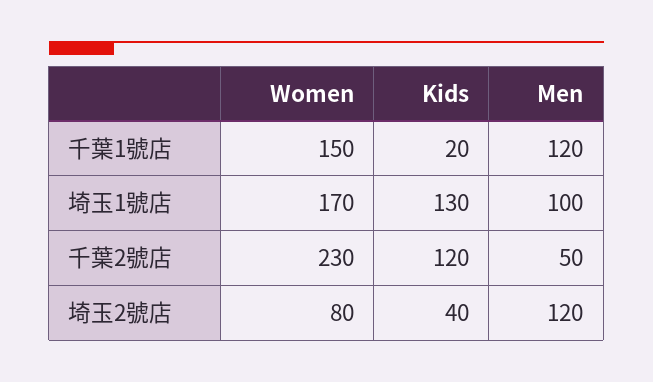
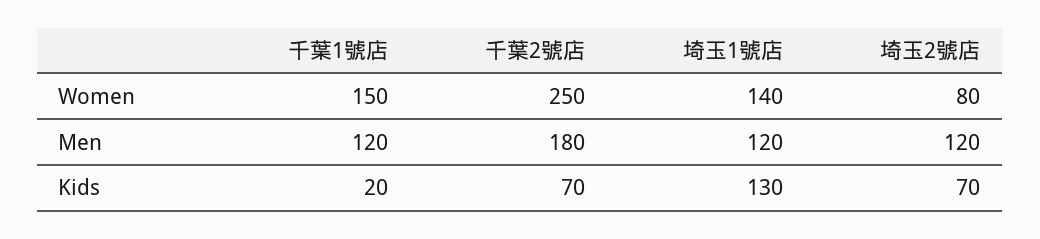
Women, 埼玉1號店: 170 -> 140
Men, 埼玉1號店: 100 -> 120
Women, 千葉2號店: 230 -> 250
Kids, 千葉2號店: 120 -> 70
Men, 千葉2號店: 50 -> 180
Kids, 埼玉2號店: 40 -> 70

